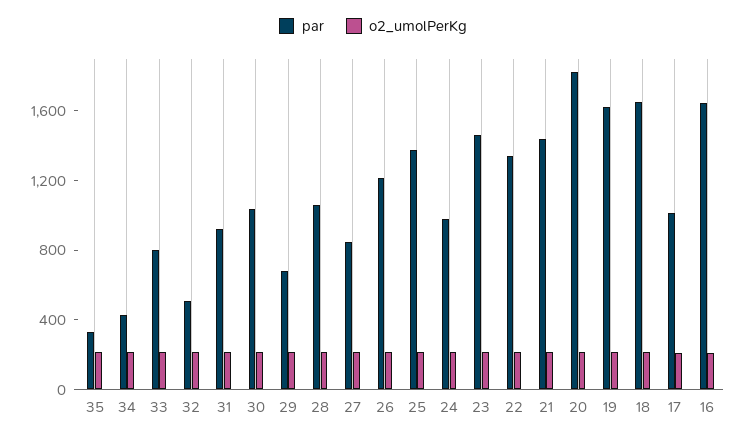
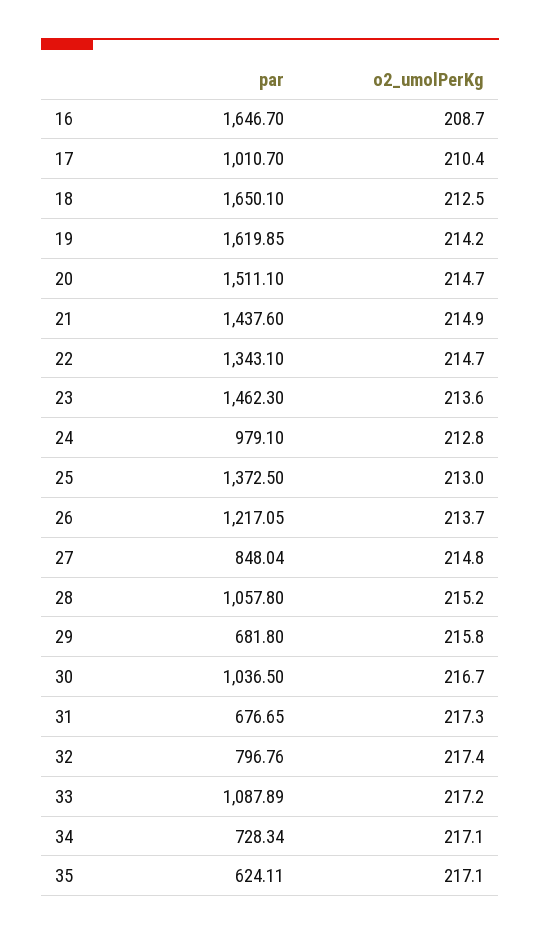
par, 35: 300 -> 624.11
par, 34: 400 -> 728.34
par, 33: 800 -> 1087.89
par, 32: 500 -> 796.76
par, 31: 900 -> 676.65
par, 20: 1800 -> 1511.1

